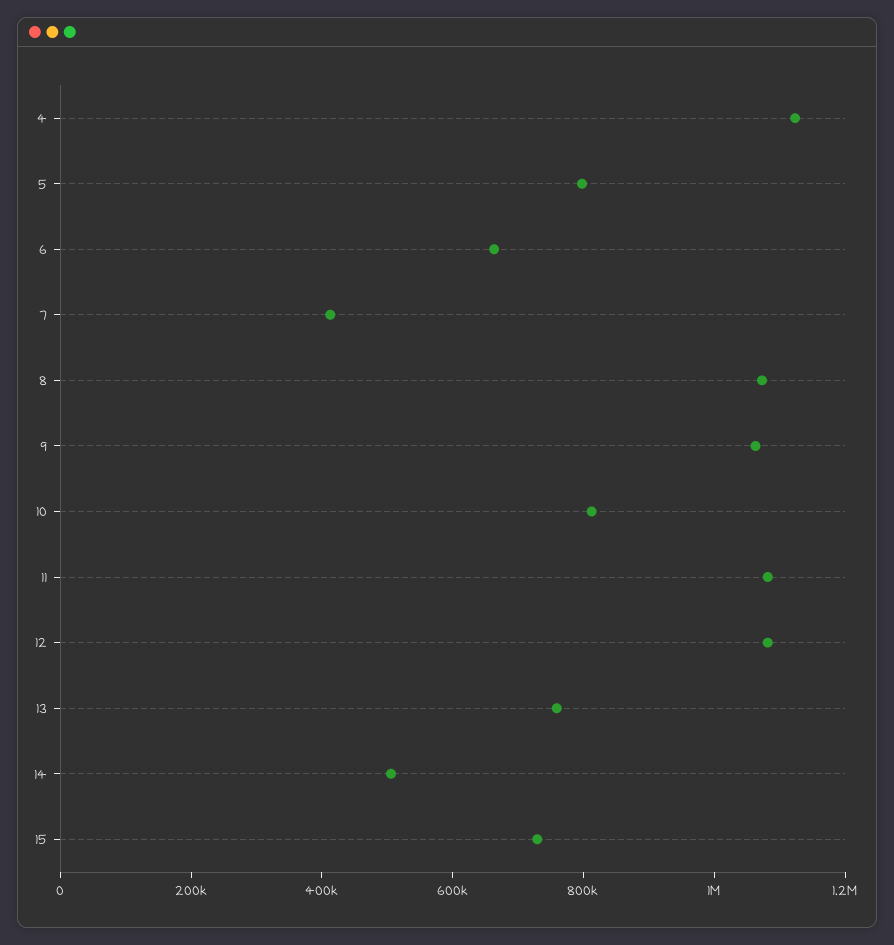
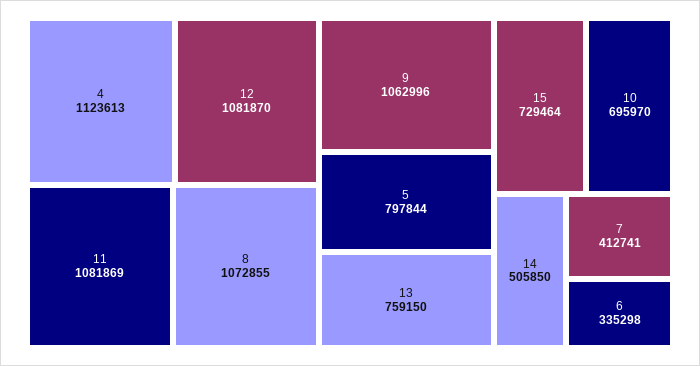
6: 650000 -> 335298
10: 800000 -> 695970

